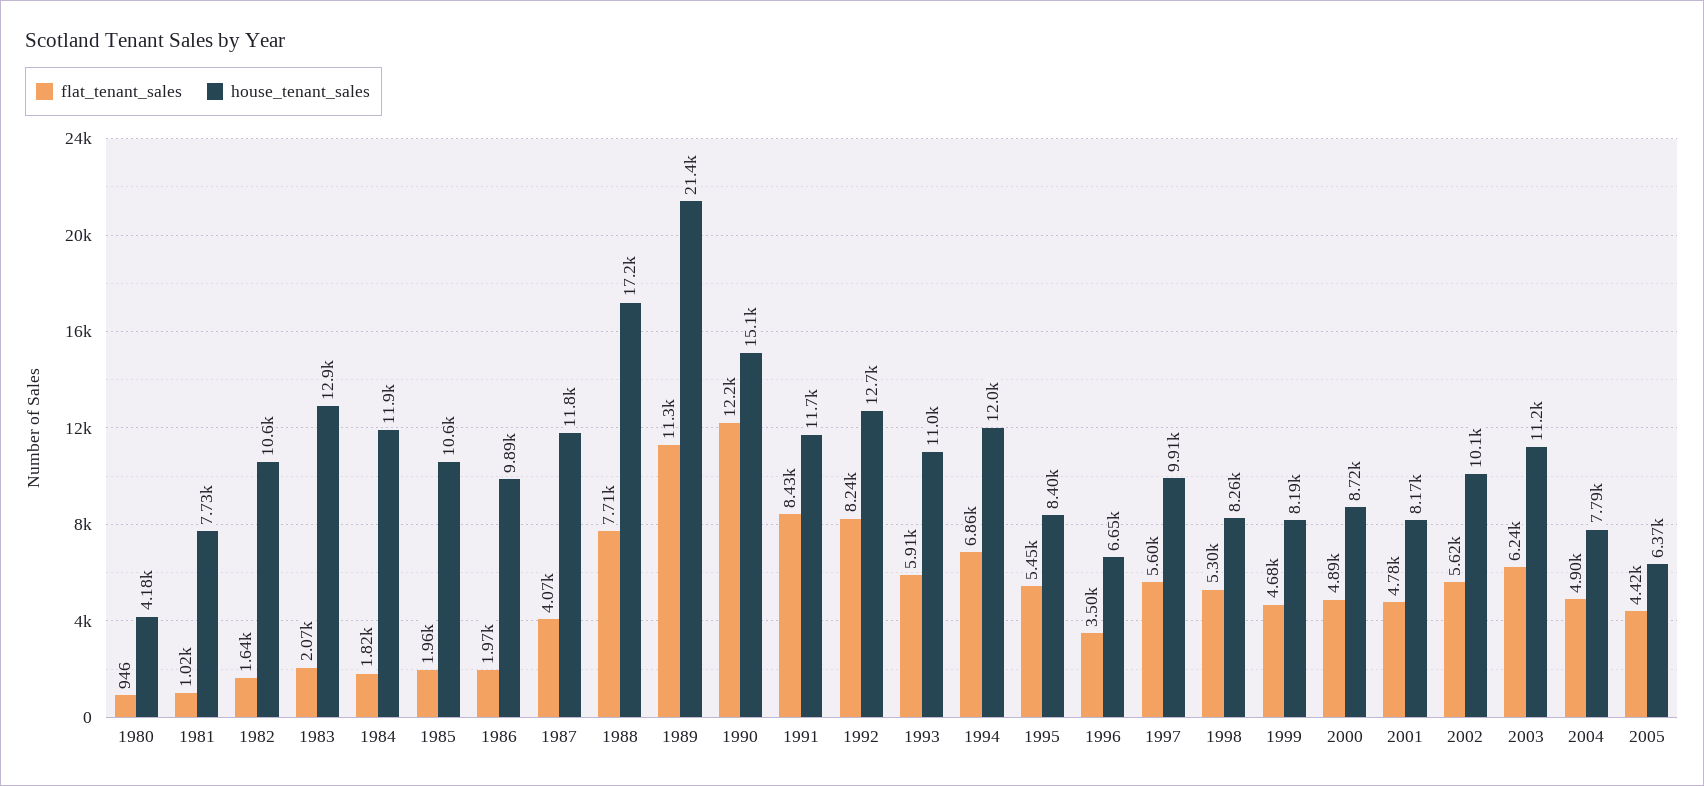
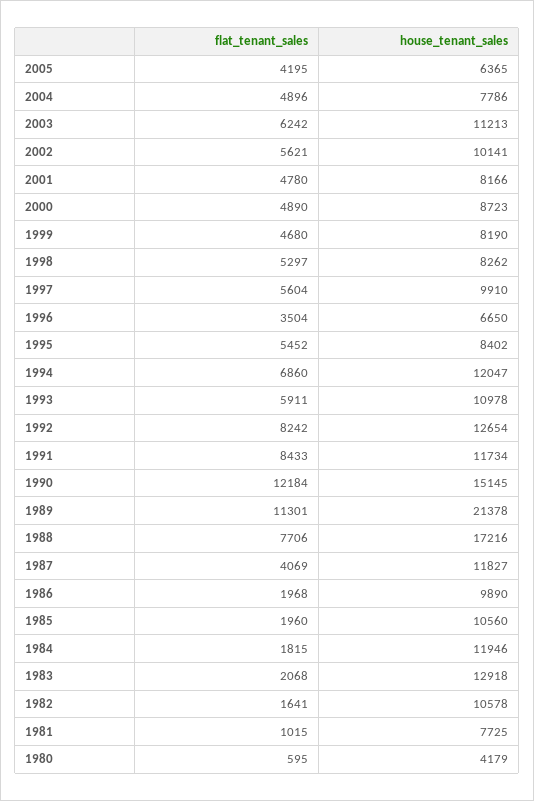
flat_tenant_sales, 1980: 946 -> 595
flat_tenant_sales, 2005: 4420 -> 4195

